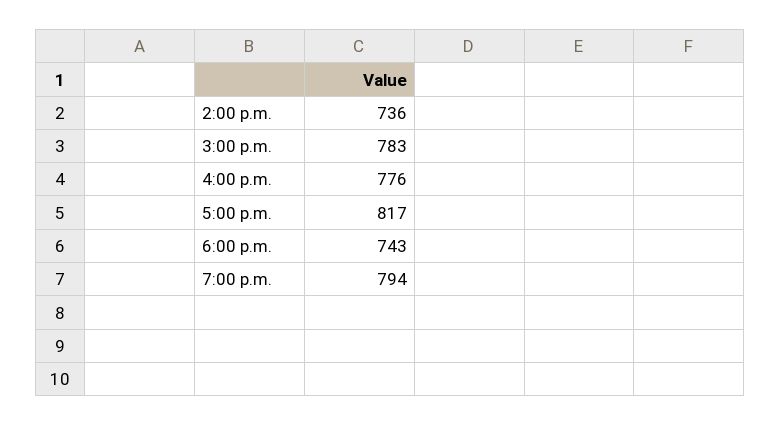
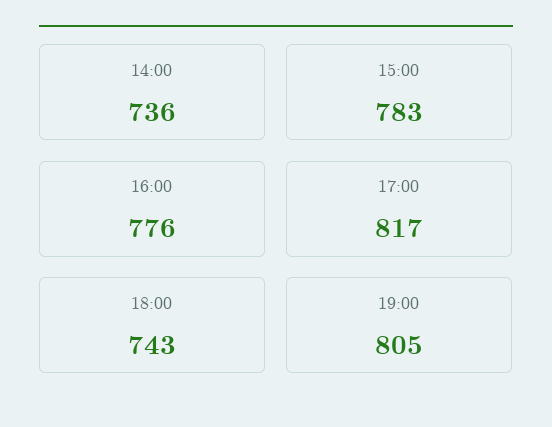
7:00 p.m.: 794 -> 805

